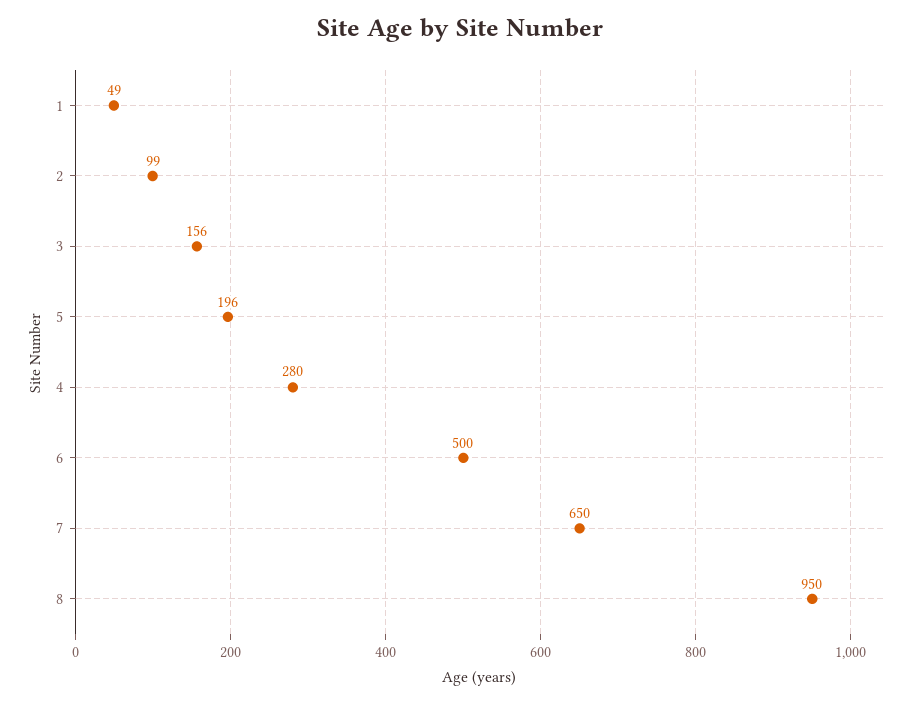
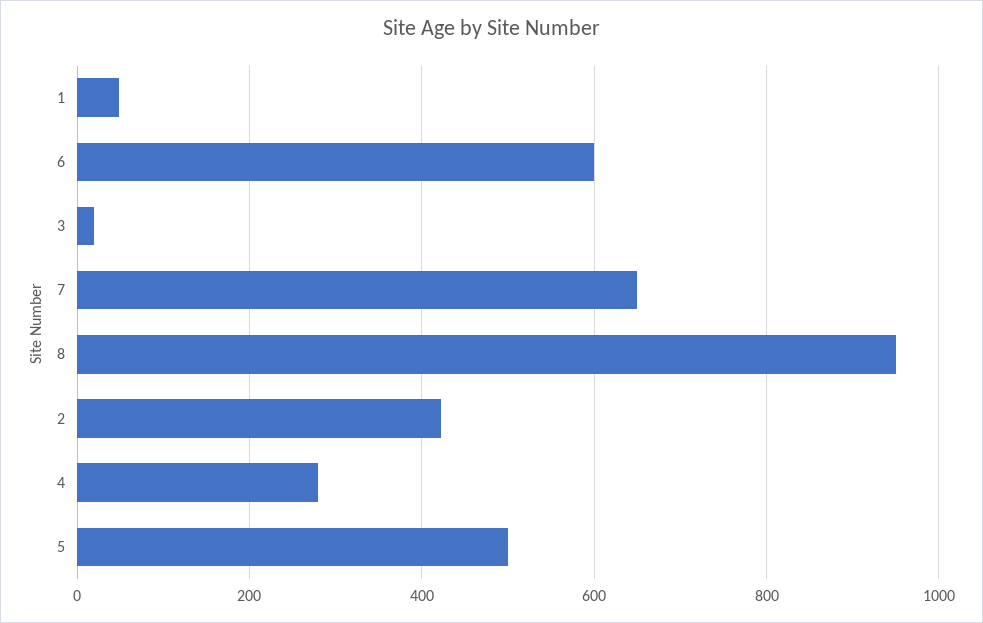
2: 99 -> 420
3: 156 -> 20
5: 196 -> 500
6: 500 -> 600

